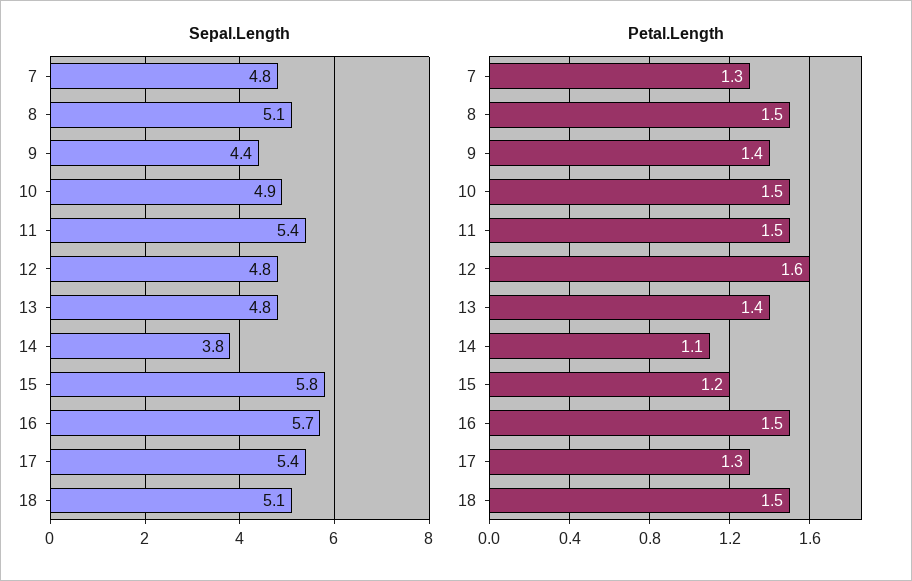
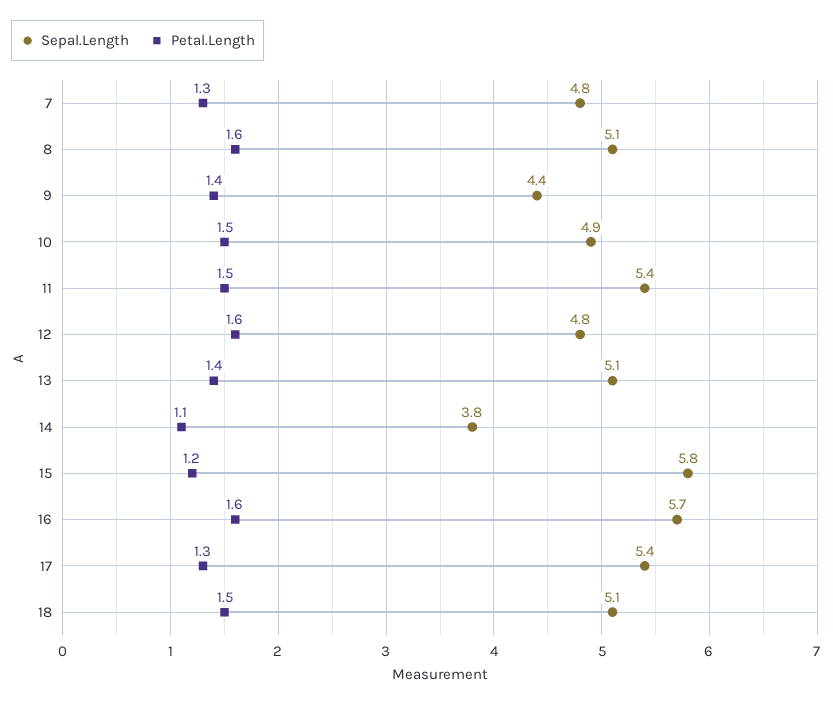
Sepal.Length, 13: 4.8 -> 5.1
Petal.Length, 8: 1.5 -> 1.6
Petal.Length, 16: 1.5 -> 1.6

